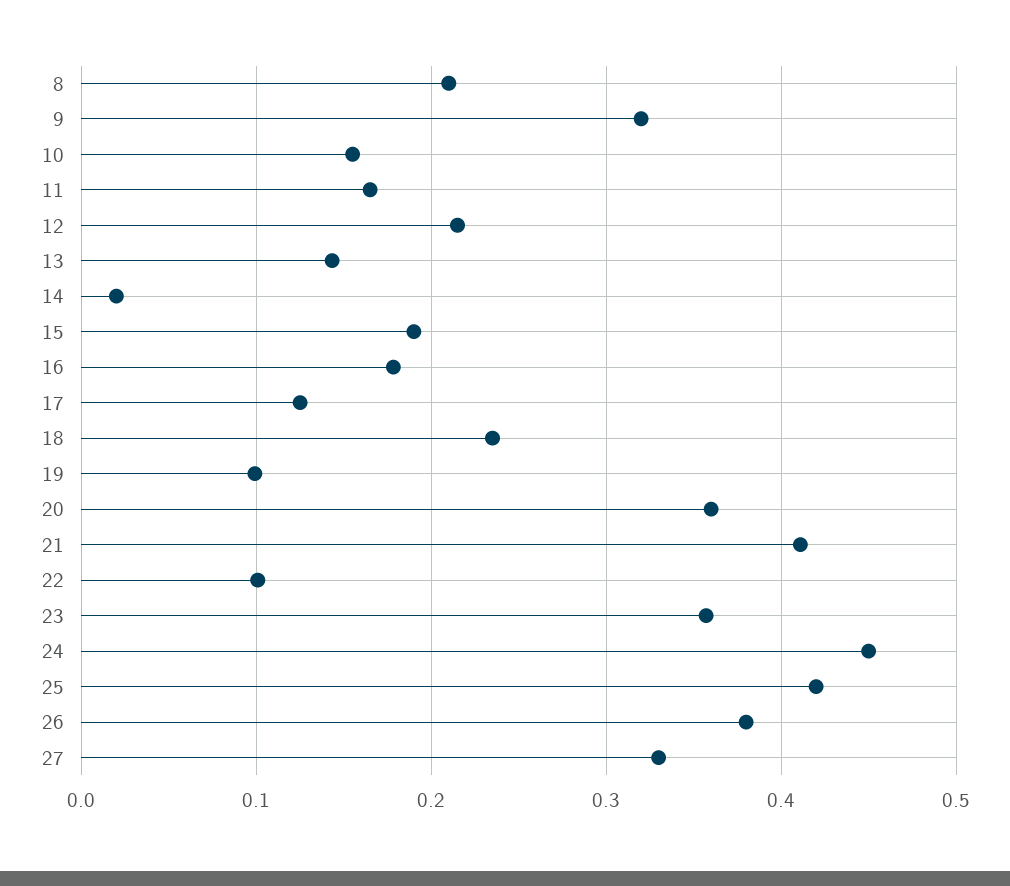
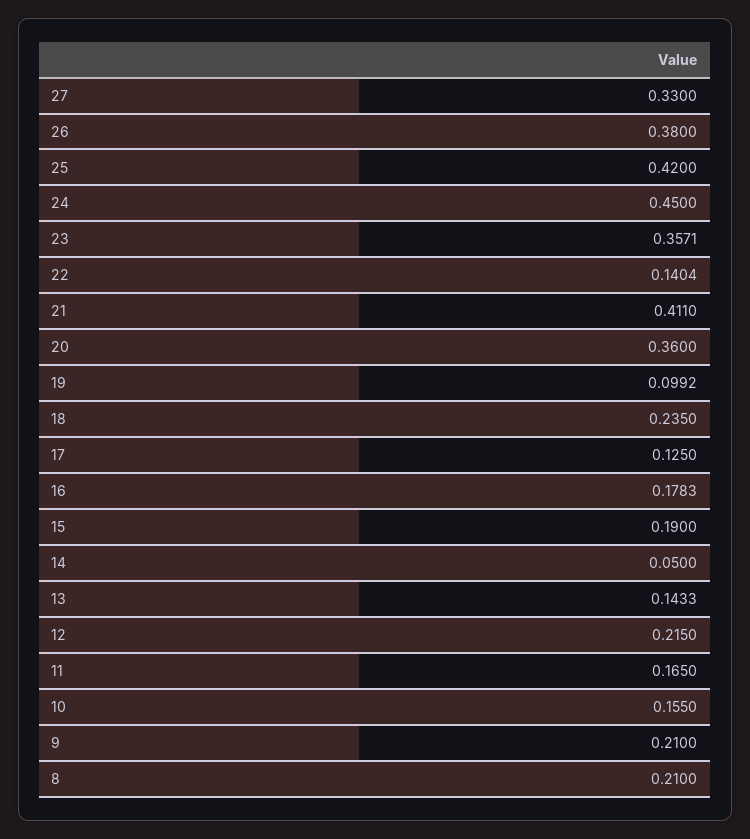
9: 0.32 -> 0.21
14: 0.02 -> 0.05
22: 0.1 -> 0.1404

